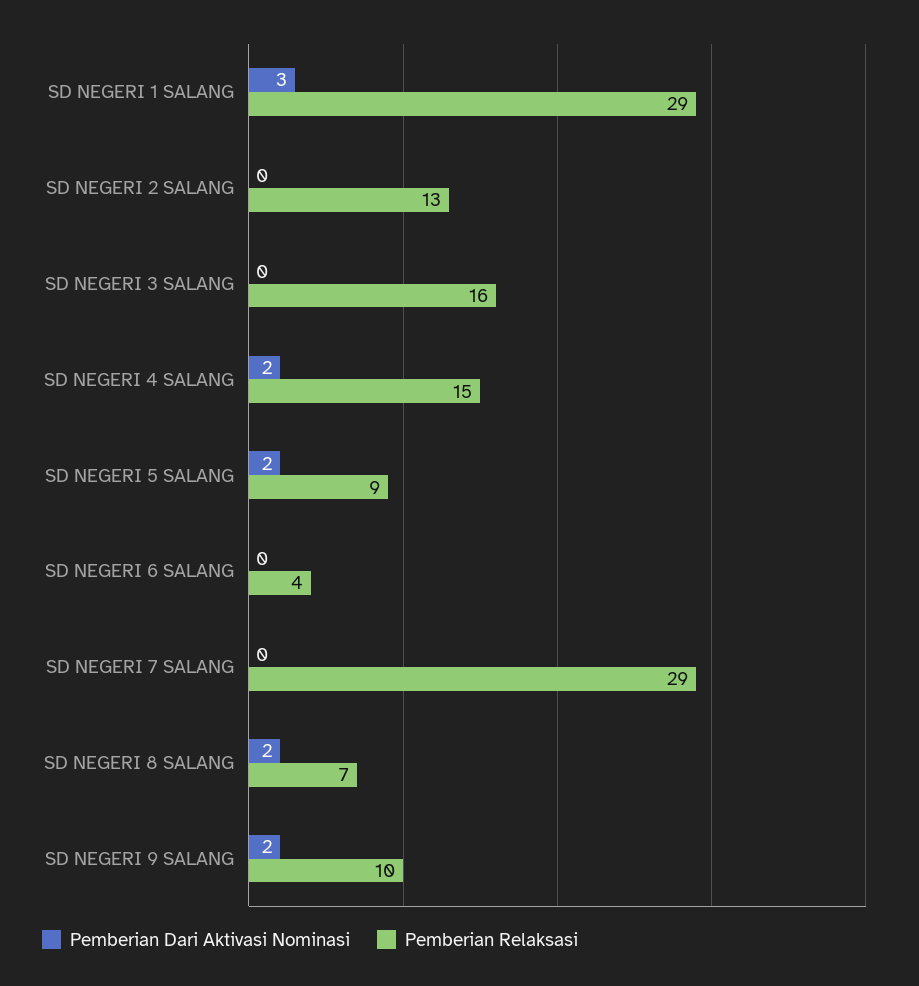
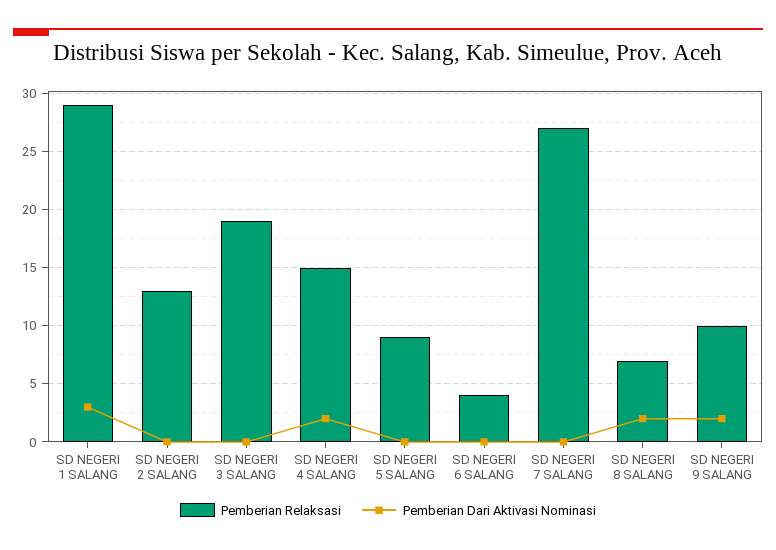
Pemberian Relaksasi, SD NEGERI 3 SALANG: 16 -> 19
Pemberian Dari Aktivasi Nominasi, SD NEGERI 5 SALANG: 2 -> 0
Pemberian Relaksasi, SD NEGERI 7 SALANG: 29 -> 27

